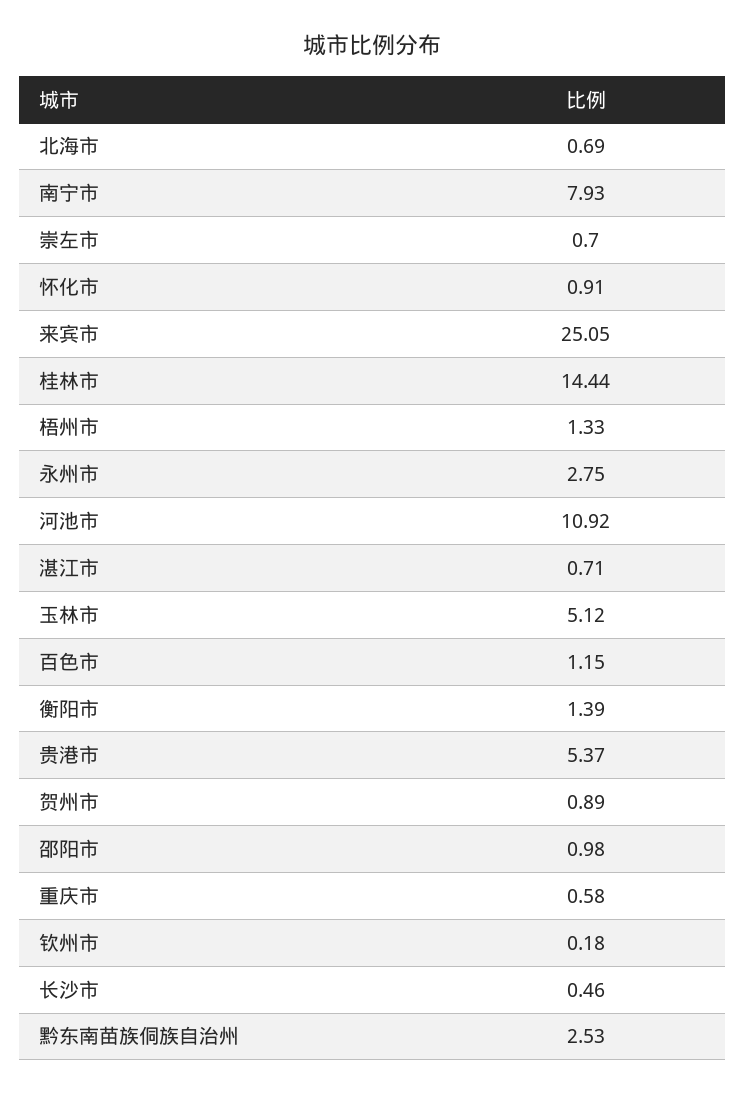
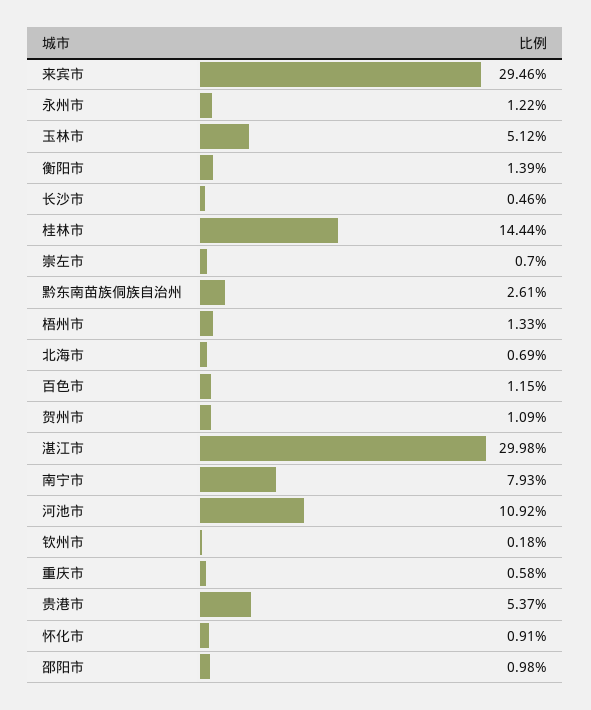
来宾市: 25.05 -> 29.46
永州市: 2.75 -> 1.22
湛江市: 0.71 -> 29.98
贺州市: 0.89 -> 1.09
黔东南苗族侗族自治州: 2.53 -> 2.61

